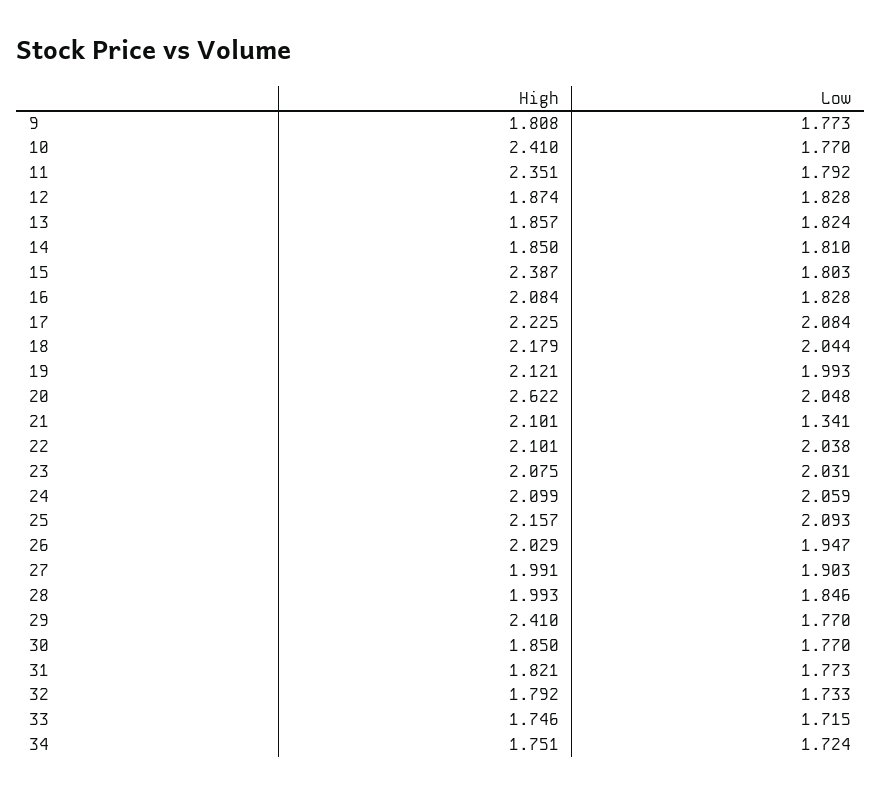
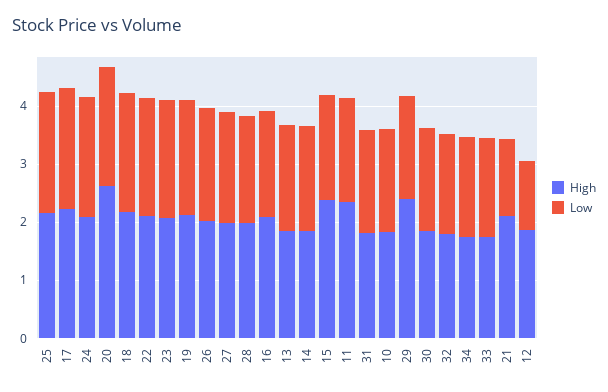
High, 9: 1.808 -> none
Low, 9: 1.773 -> none
High, 10: 2.41 -> 1.8
Low, 12: 1.828 -> 1.2

